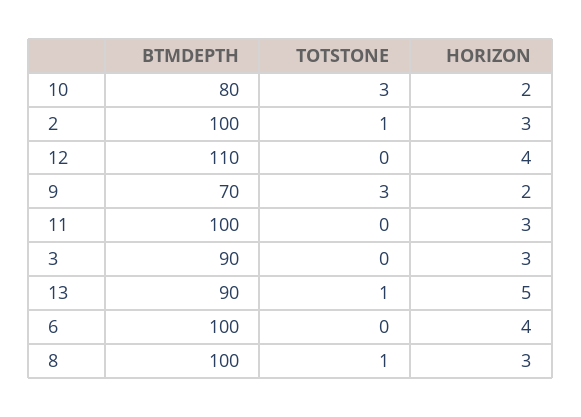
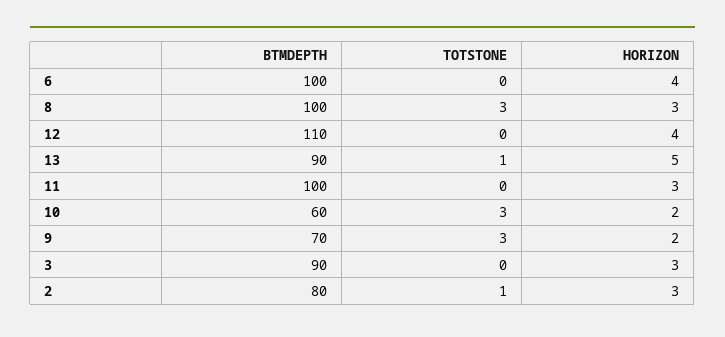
BTMDEPTH, 10: 80 -> 60
BTMDEPTH, 2: 100 -> 80
TOTSTONE, 8: 1 -> 3

